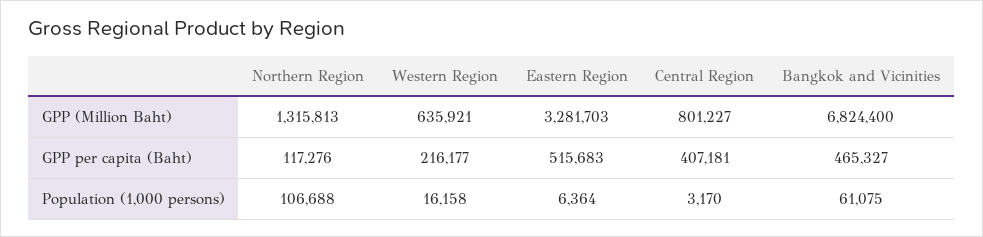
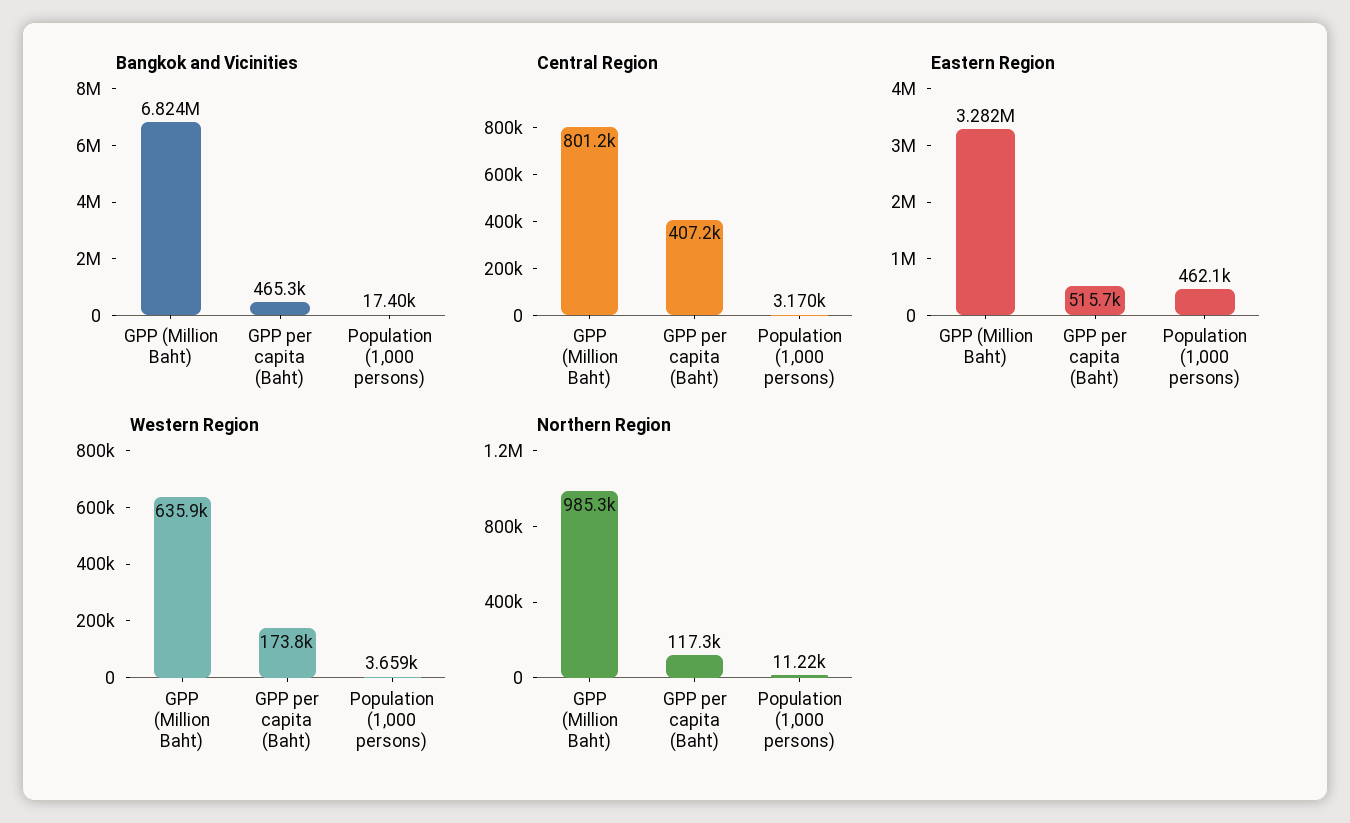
Northern Region, GPP (Million Baht): 1315813 -> 985300
Western Region, GPP per capita (Baht): 216177 -> 173800
Northern Region, Population (1,000 persons): 106688 -> 11220
Western Region, Population (1,000 persons): 16158 -> 3659
Eastern Region, Population (1,000 persons): 6364 -> 462100
Bangkok and Vicinities, Population (1,000 persons): 61075 -> 17400

